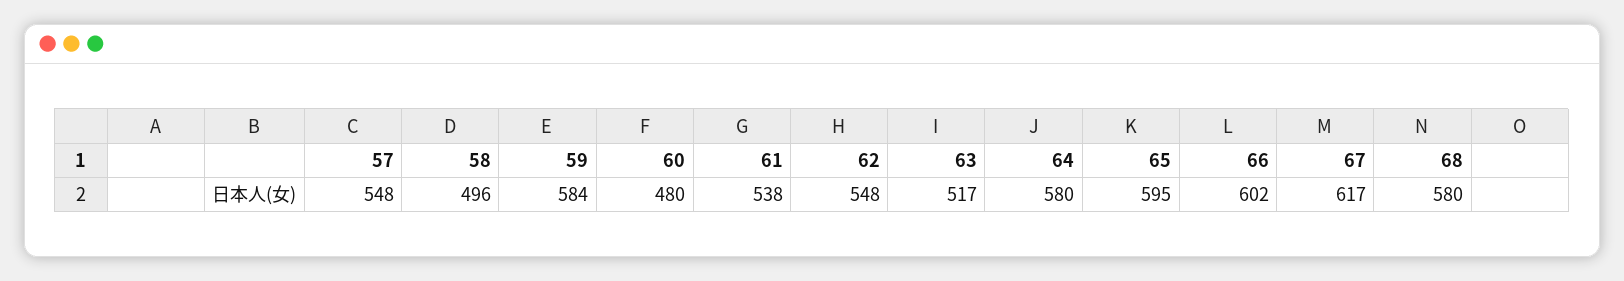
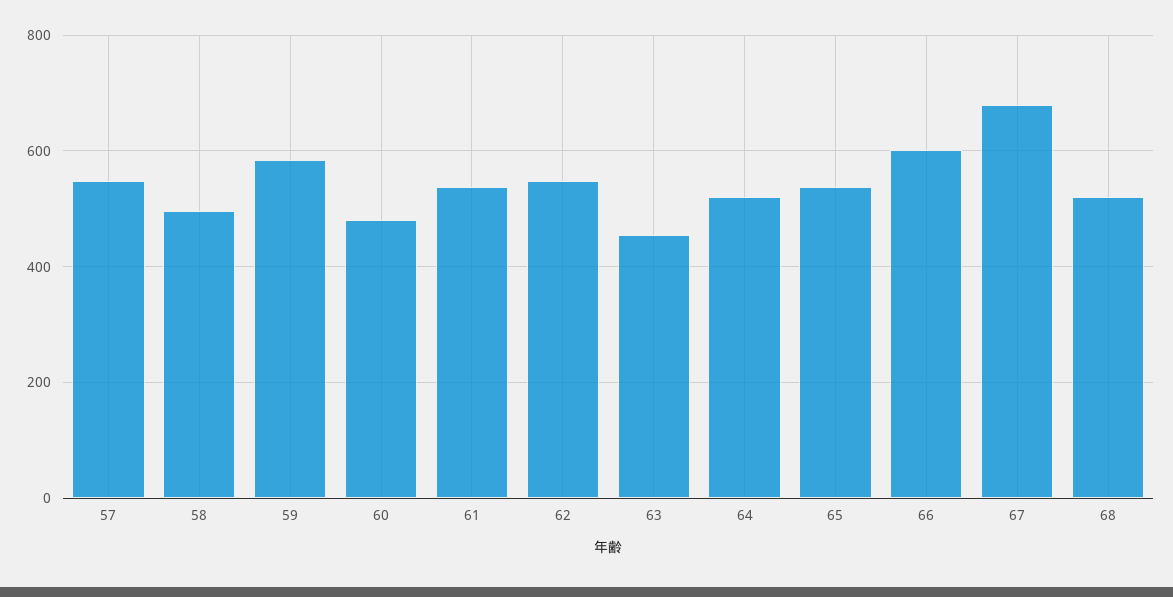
63: 517 -> 460
64: 580 -> 520
65: 595 -> 540
67: 617 -> 680
68: 580 -> 520

